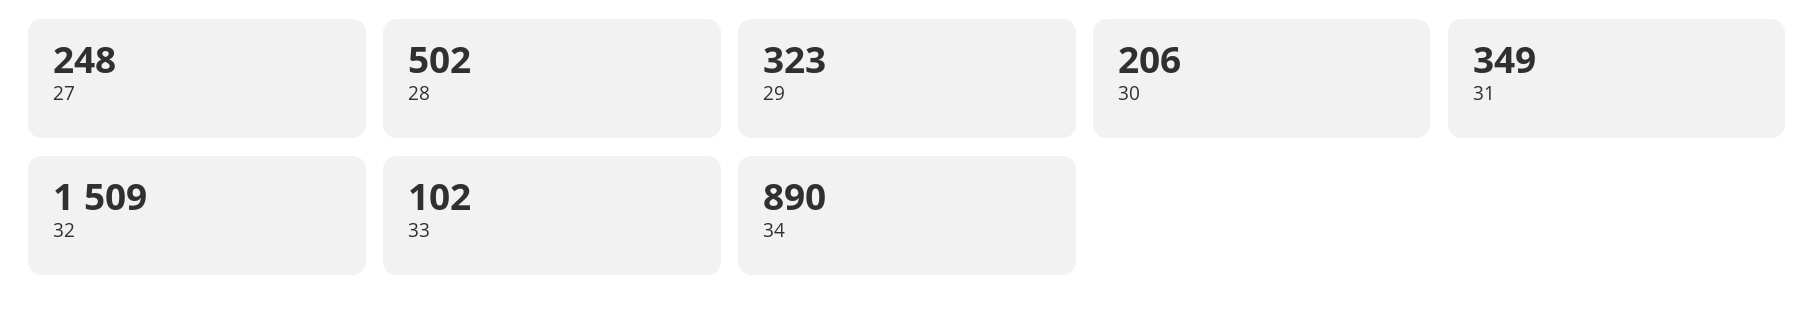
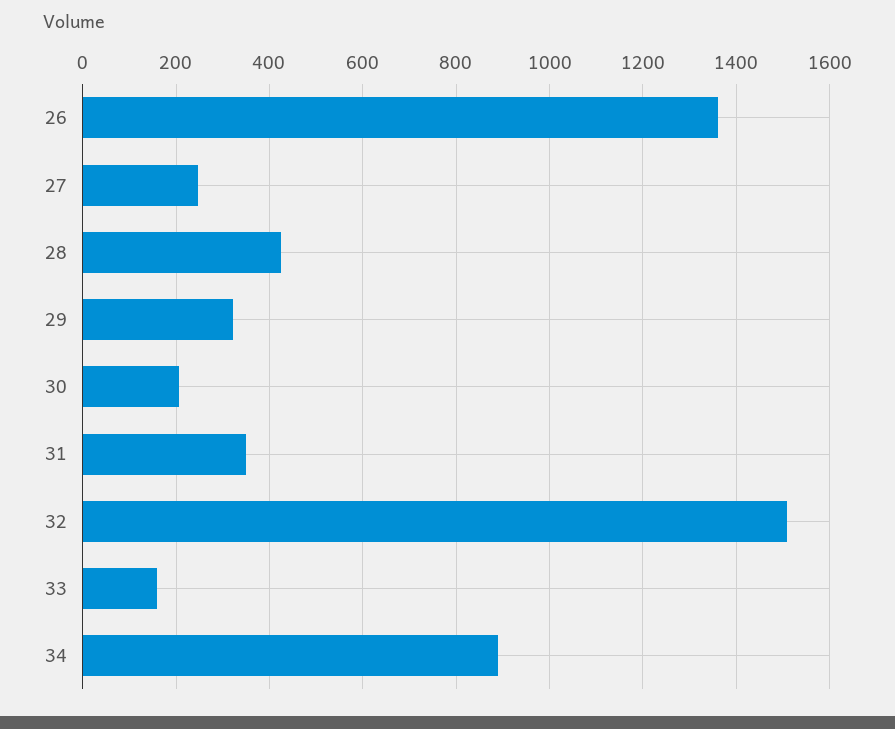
28: 502 -> 420
33: 102 -> 160
26: none -> 1360

